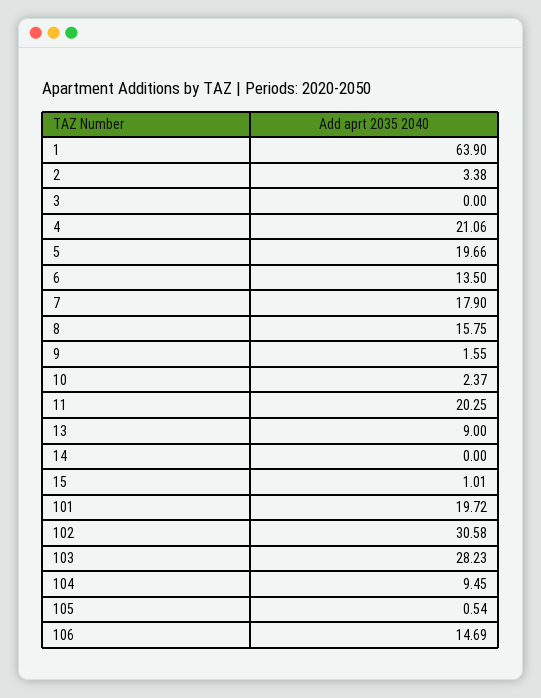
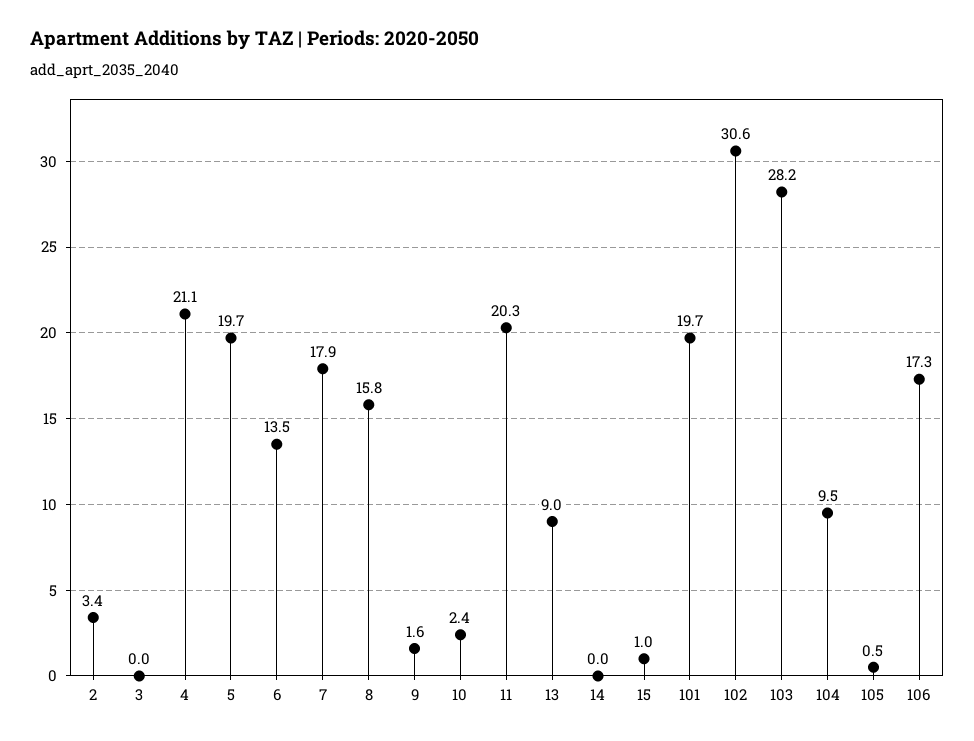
1: 63.9 -> none
106: 14.69 -> 17.3

